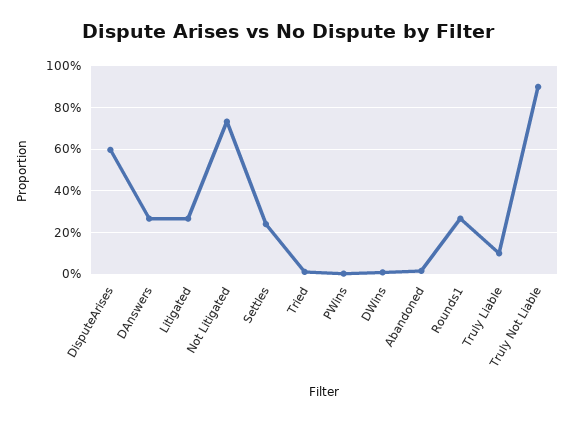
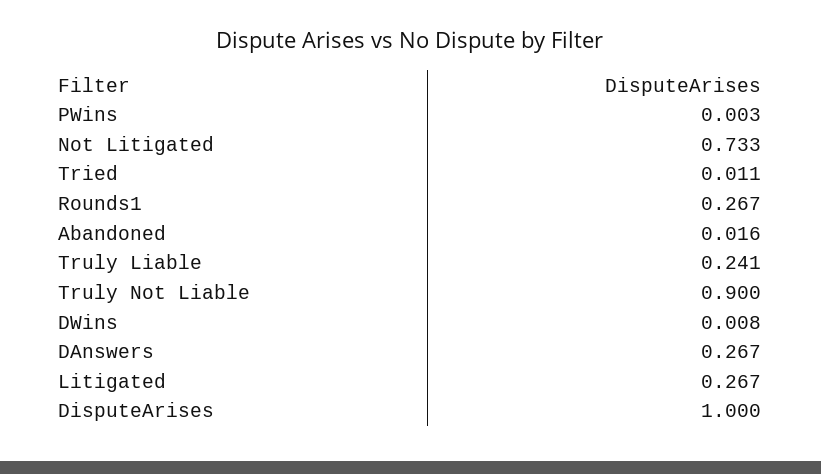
DisputeArises: 0.6 -> 1
Settles: 0.25 -> none
Truly Liable: 0.1 -> 0.241

